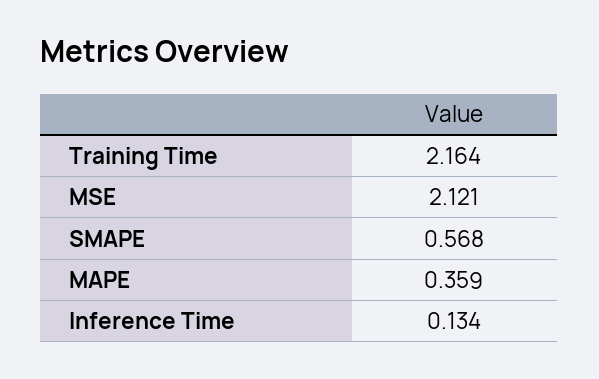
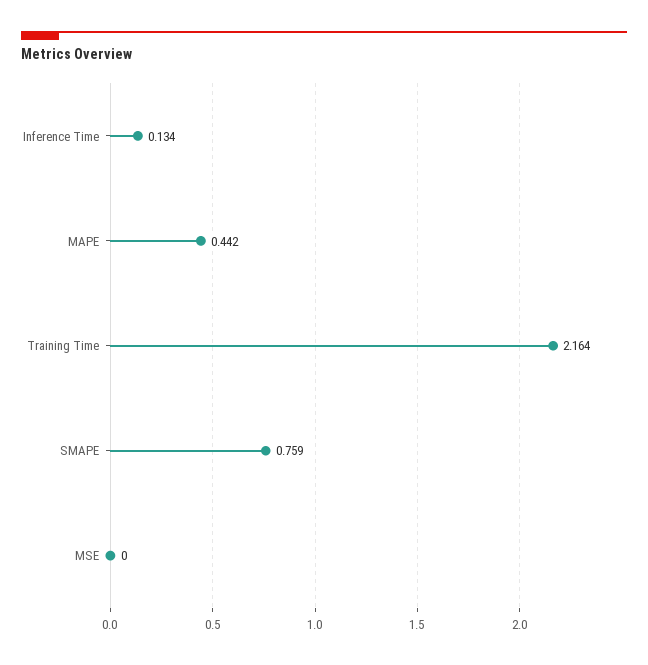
MSE: 2.121 -> 0
SMAPE: 0.568 -> 0.759
MAPE: 0.359 -> 0.442

